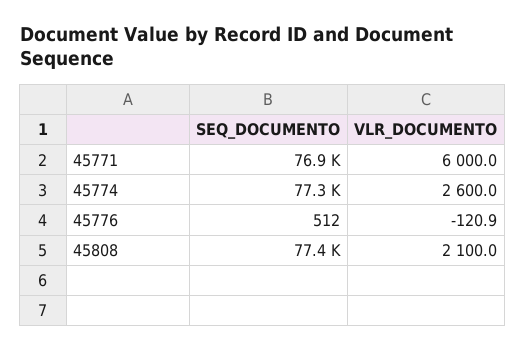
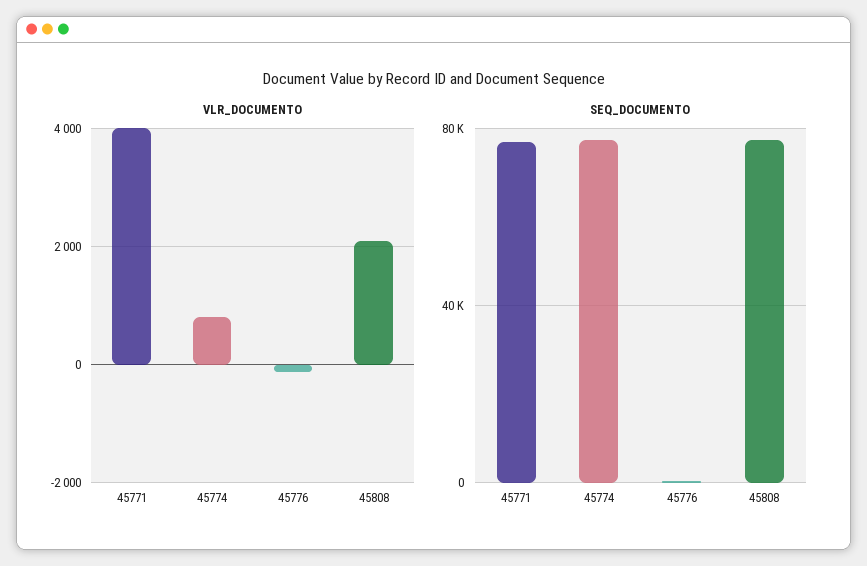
VLR_DOCUMENTO, 45771: 6000 -> 4000
VLR_DOCUMENTO, 45774: 2600 -> 800

